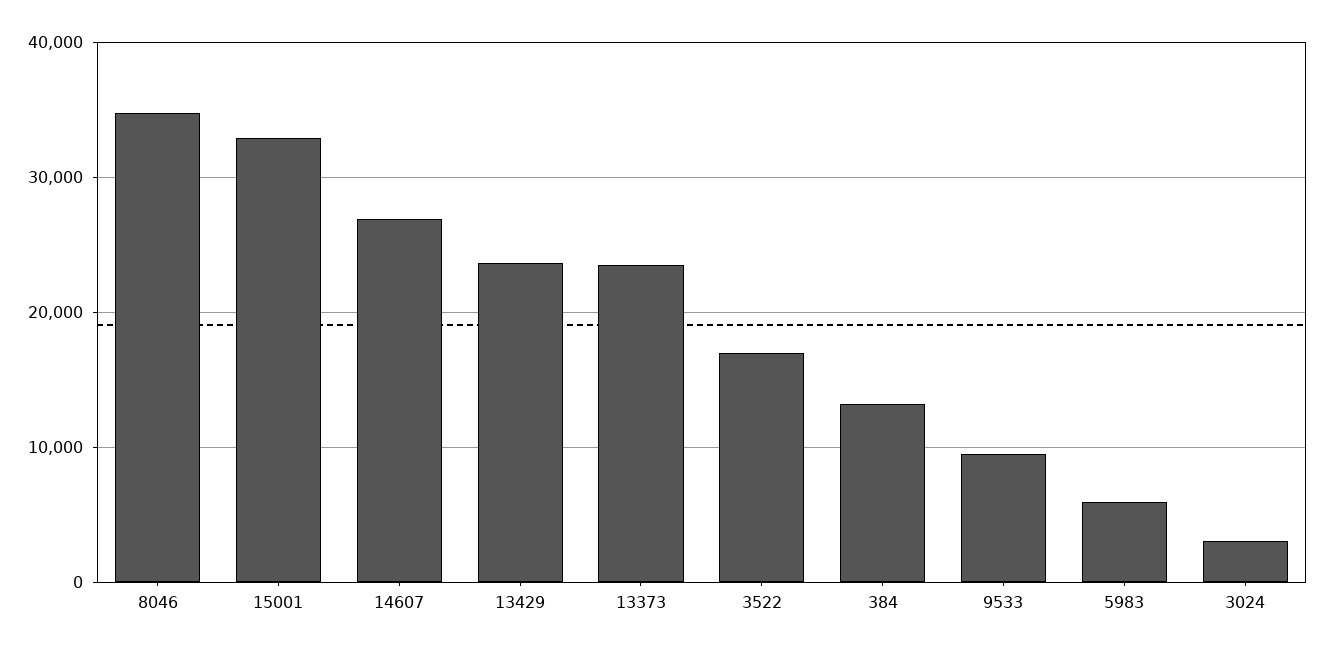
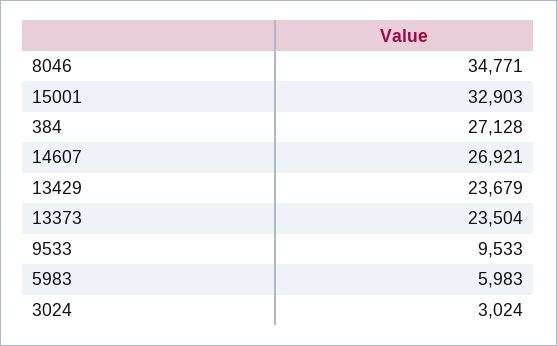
3522: 17000 -> none
384: 13000 -> 27128

